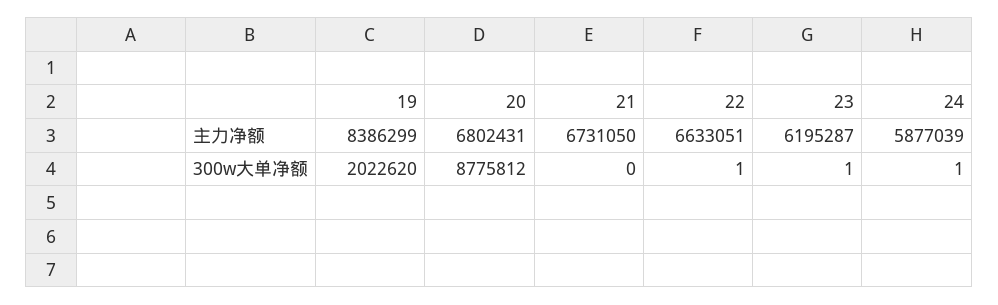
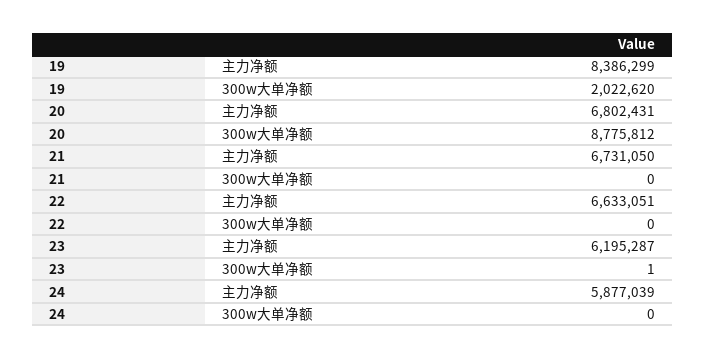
22, 300w大单净额: 1 -> 0
24, 300w大单净额: 1 -> 0

